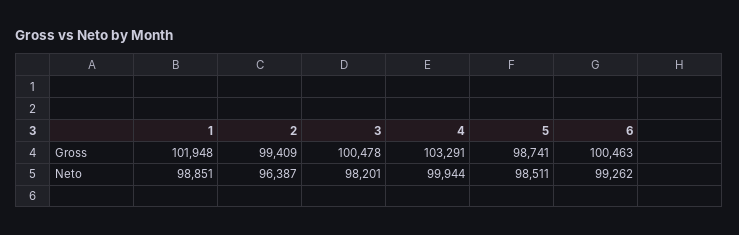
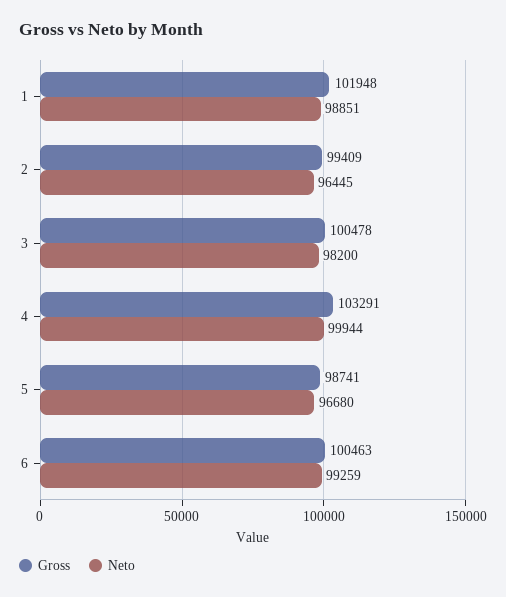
Neto, 2: 96387 -> 96445
Neto, 3: 98201 -> 98200
Neto, 5: 98511 -> 96680
Neto, 6: 99262 -> 99259

